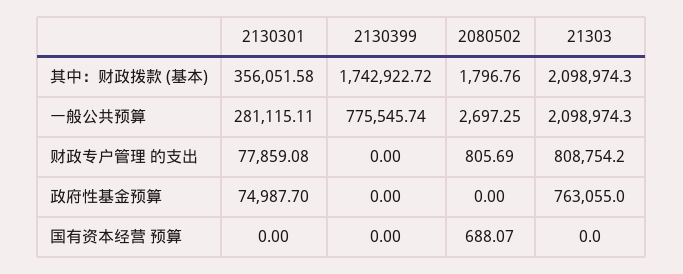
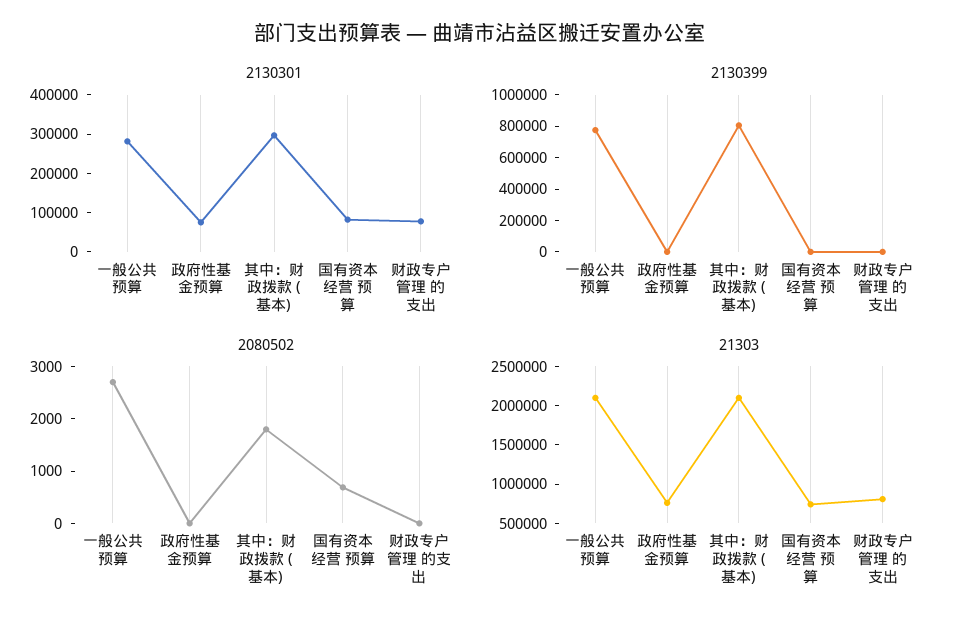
2130301, 其中：财政拨款 (基本): 356051.58 -> 300000
2130399, 其中：财政拨款 (基本): 1742922.72 -> 800000
2080502, 财政专户管理 的支出: 805.69 -> 0
2130301, 国有资本经营 预算: 0 -> 75000
21303, 国有资本经营 预算: 0 -> 750000

